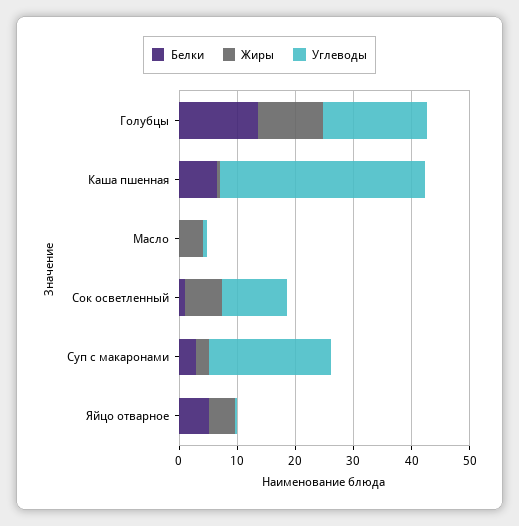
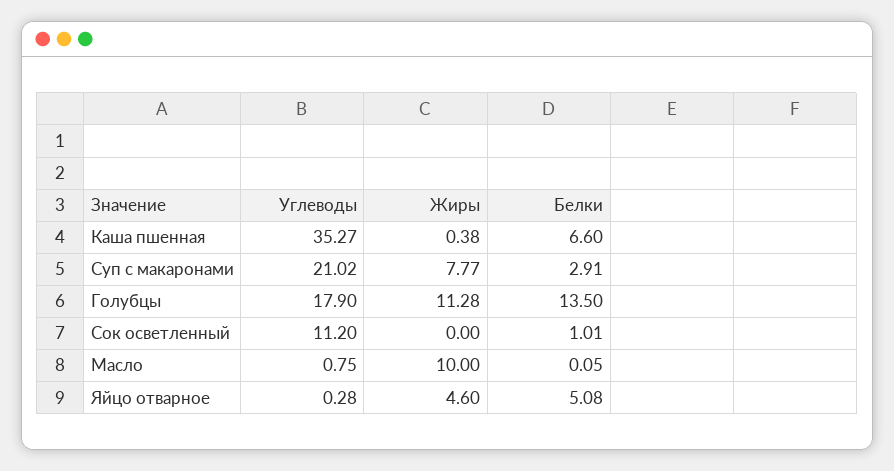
Жиры, Масло: 4 -> 10
Жиры, Сок осветленный: 6 -> 0
Жиры, Суп с макаронами: 2 -> 7.77

